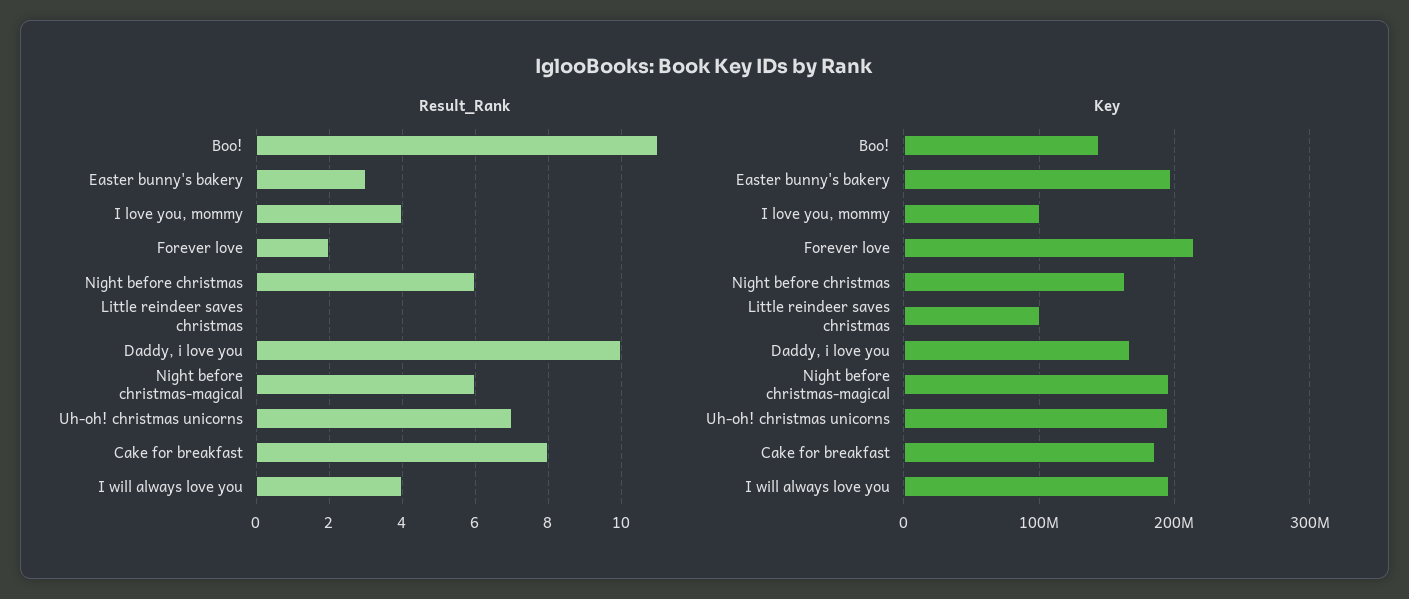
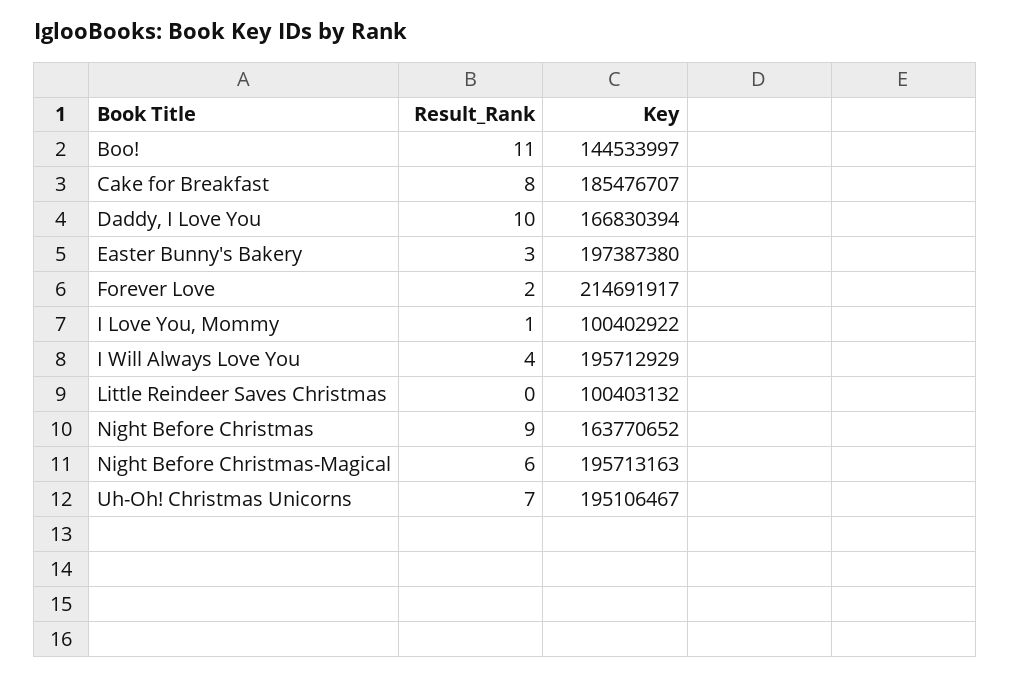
Result_Rank, I love you, mommy: 4 -> 1
Result_Rank, Night before christmas: 6 -> 9

